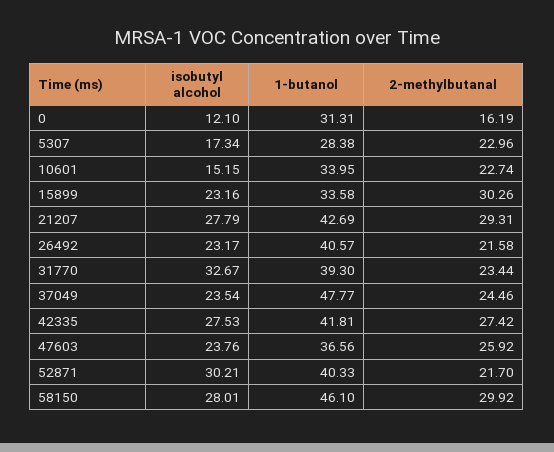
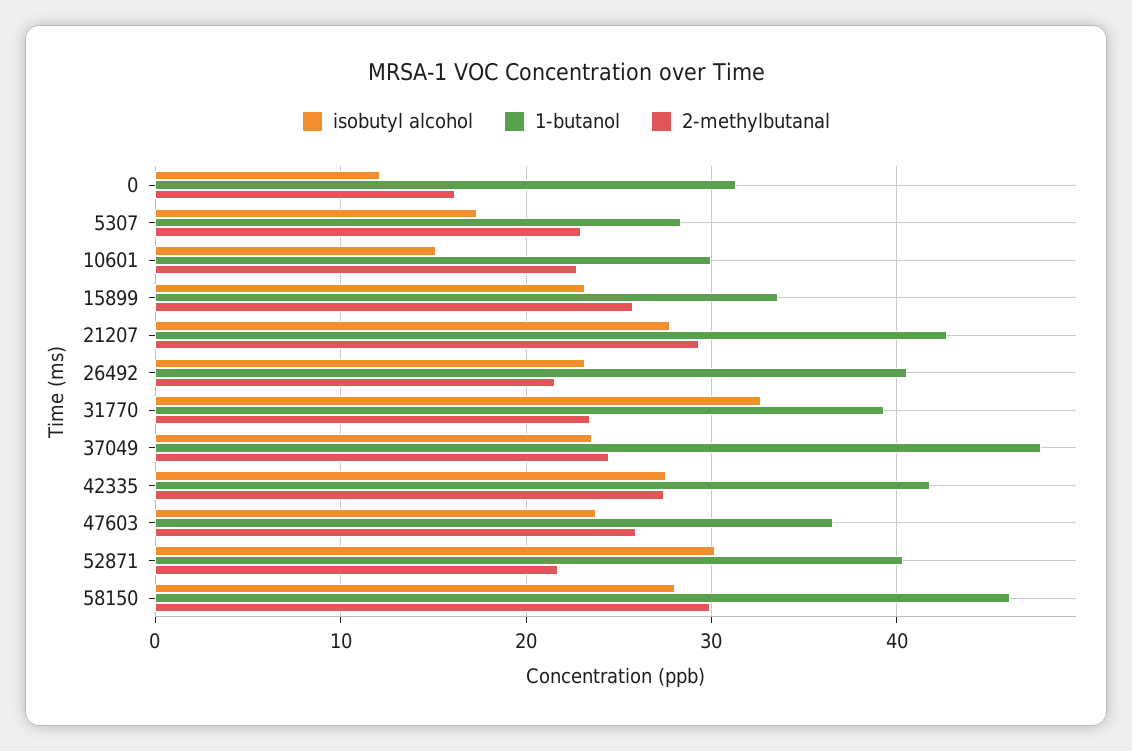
1-butanol, 10601: 33.95 -> 30
2-methylbutanal, 15899: 30.26 -> 26

